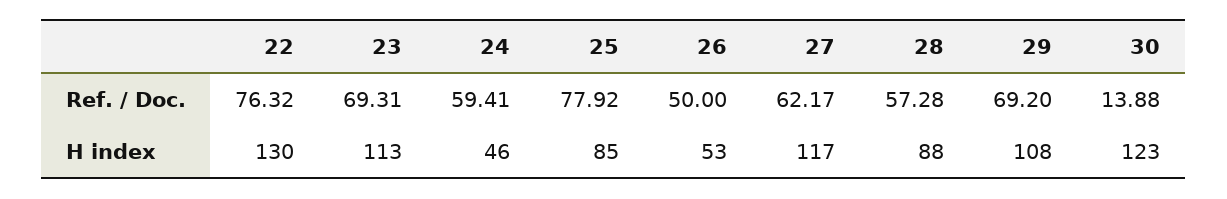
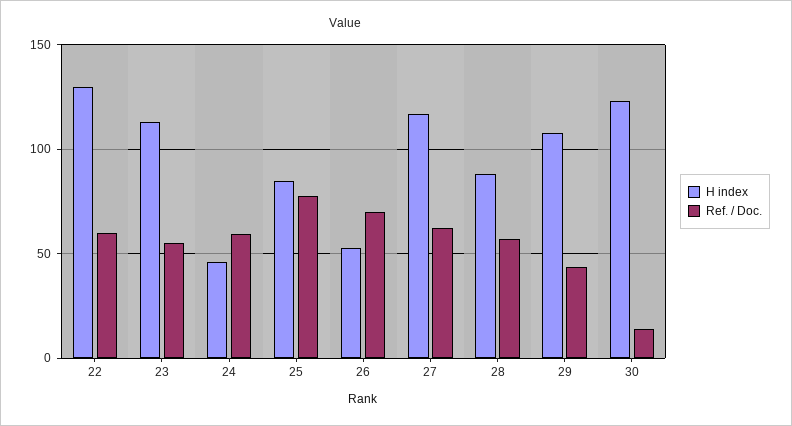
Ref. / Doc., 22: 76.32 -> 60
Ref. / Doc., 23: 69.31 -> 55
Ref. / Doc., 26: 50 -> 70
Ref. / Doc., 29: 69.2 -> 45

